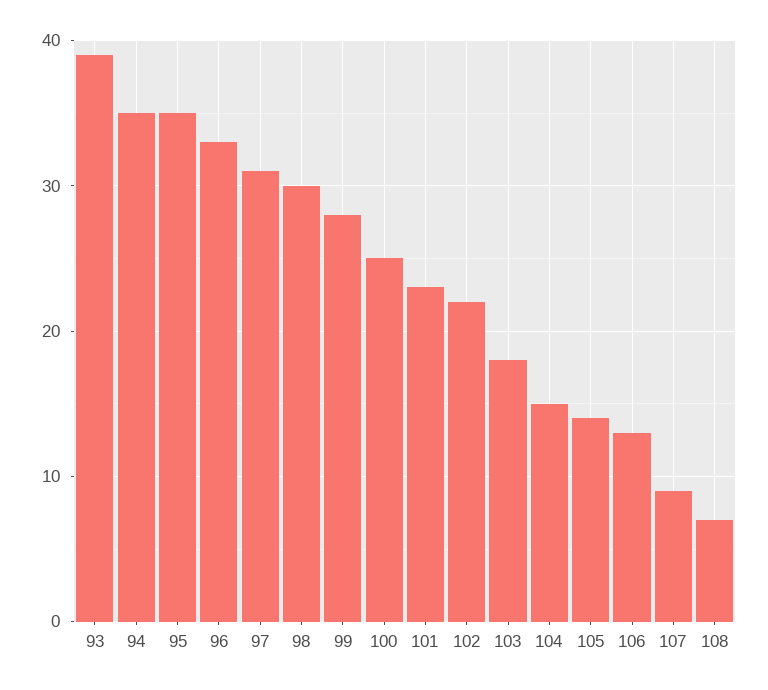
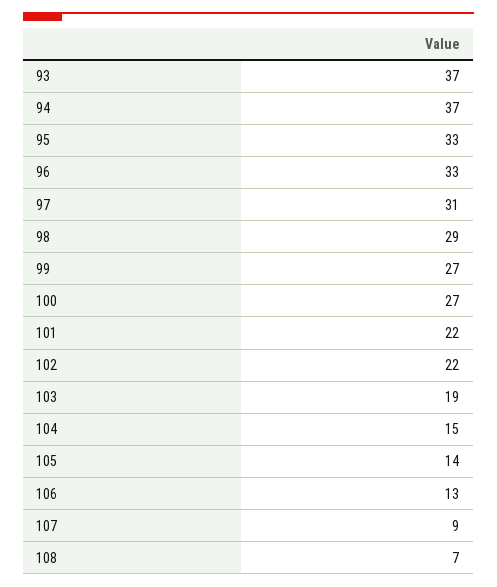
93: 39 -> 37
94: 35 -> 37
95: 35 -> 33
98: 30 -> 29
99: 28 -> 27
100: 25 -> 27
101: 23 -> 22
103: 18 -> 19

